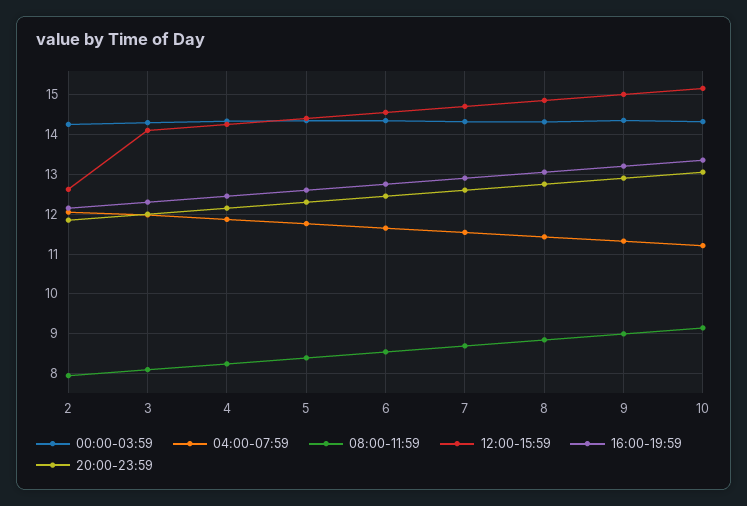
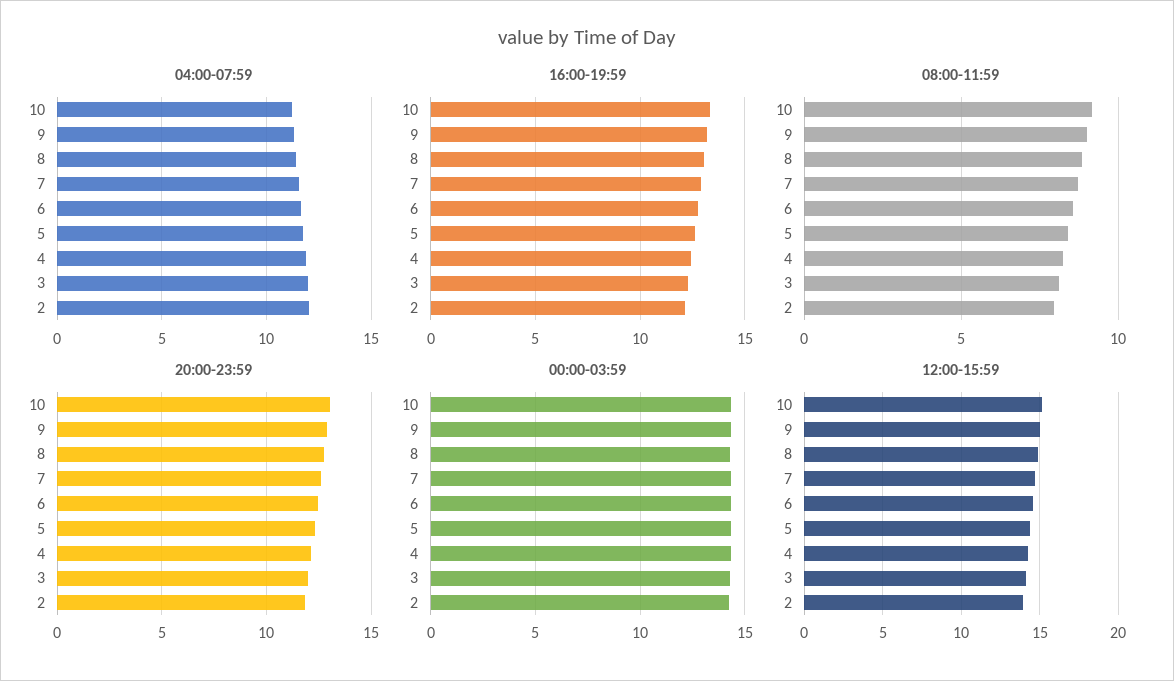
12:00-15:59, 2: 12.6 -> 14

